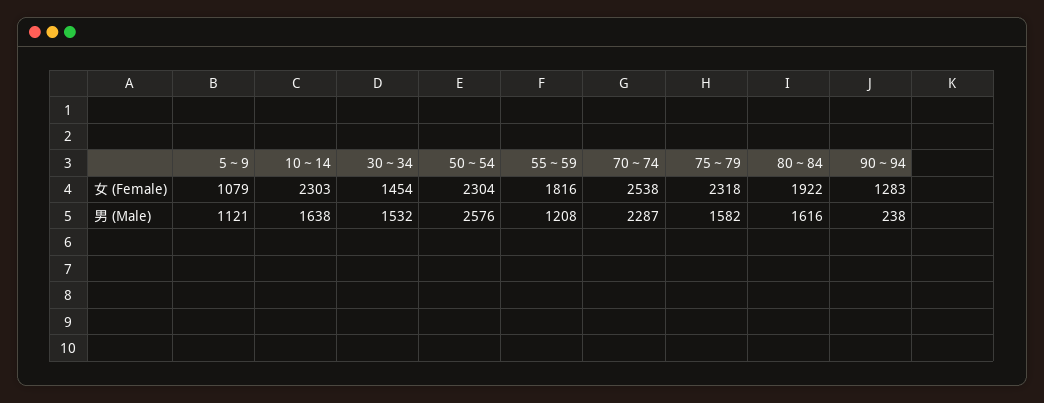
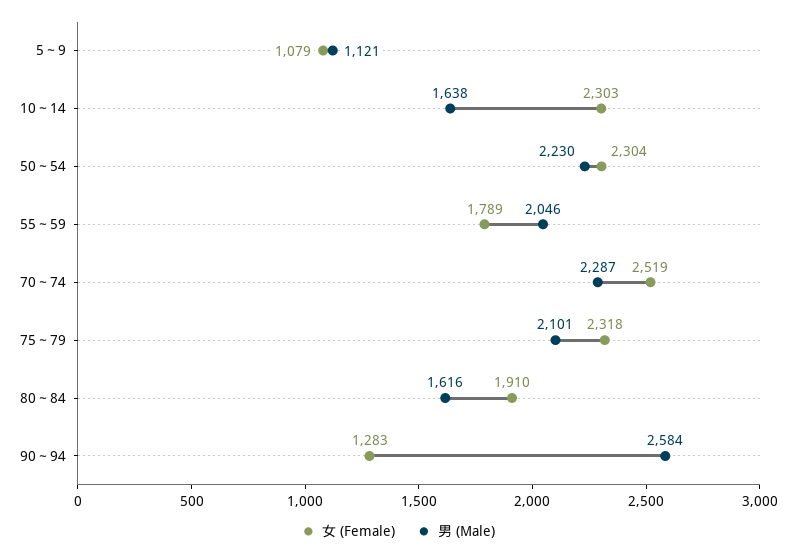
女 (Female), 30～34: 1454 -> none
女 (Female), 55～59: 1816 -> 1789
女 (Female), 70～74: 2538 -> 2519
女 (Female), 80～84: 1922 -> 1910
男 (Male), 30～34: 1532 -> none
男 (Male), 50～54: 2576 -> 2230
男 (Male), 55～59: 1208 -> 2046
男 (Male), 75～79: 1582 -> 2101
男 (Male), 90～94: 238 -> 2584

